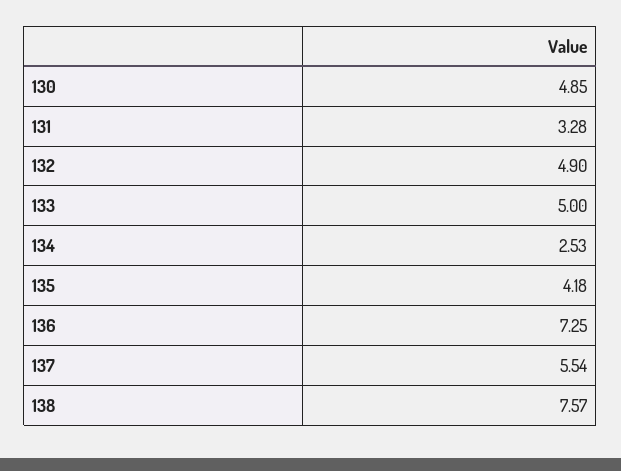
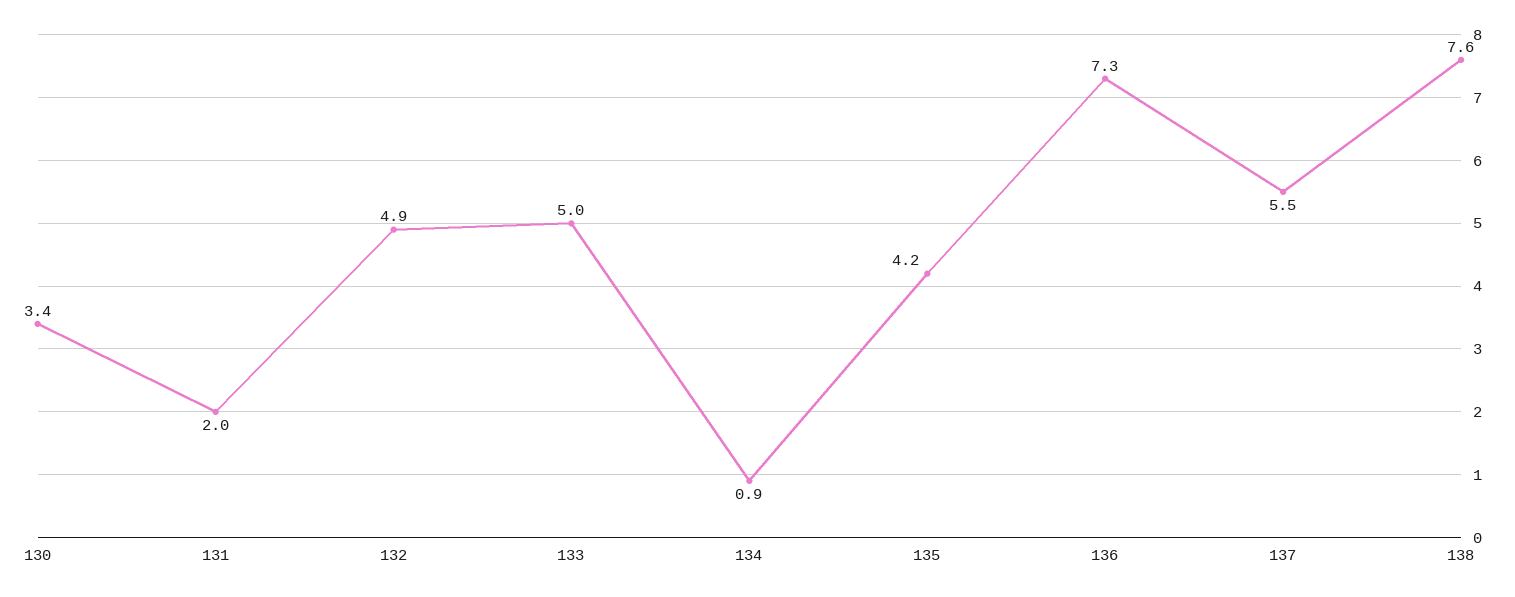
130: 4.85 -> 3.4
131: 3.28 -> 2
134: 2.53 -> 0.9

